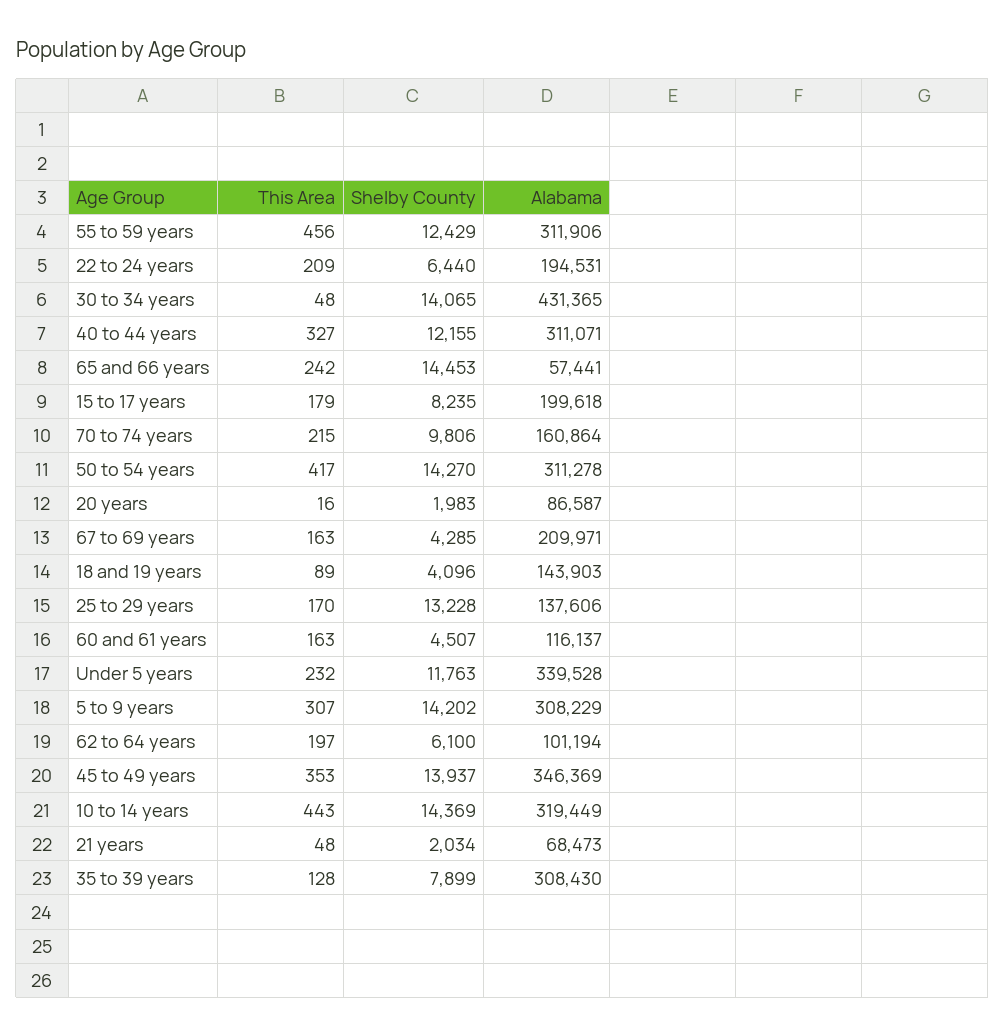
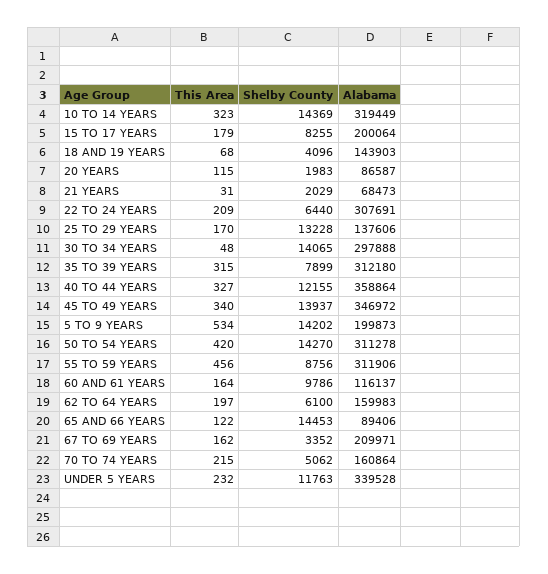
Shelby County, 55 to 59 years: 12429 -> 8756
Alabama, 22 to 24 years: 194531 -> 307691
Alabama, 30 to 34 years: 431365 -> 297888
Alabama, 40 to 44 years: 311071 -> 358864
This Area, 65 and 66 years: 242 -> 122
Alabama, 65 and 66 years: 57441 -> 89406
Shelby County, 15 to 17 years: 8235 -> 8255
Alabama, 15 to 17 years: 199618 -> 200064
Shelby County, 70 to 74 years: 9806 -> 5062
This Area, 50 to 54 years: 417 -> 420
This Area, 20 years: 16 -> 115
This Area, 67 to 69 years: 163 -> 162
Shelby County, 67 to 69 years: 4285 -> 3352
This Area, 18 and 19 years: 89 -> 68
This Area, 60 and 61 years: 163 -> 164
Shelby County, 60 and 61 years: 4507 -> 9786
This Area, 5 to 9 years: 307 -> 534
Alabama, 5 to 9 years: 308229 -> 199873
Alabama, 62 to 64 years: 101194 -> 159983
This Area, 45 to 49 years: 353 -> 340
Alabama, 45 to 49 years: 346369 -> 346972
This Area, 10 to 14 years: 443 -> 323
This Area, 21 years: 48 -> 31
Shelby County, 21 years: 2034 -> 2029
This Area, 35 to 39 years: 128 -> 315
Alabama, 35 to 39 years: 308430 -> 312180

